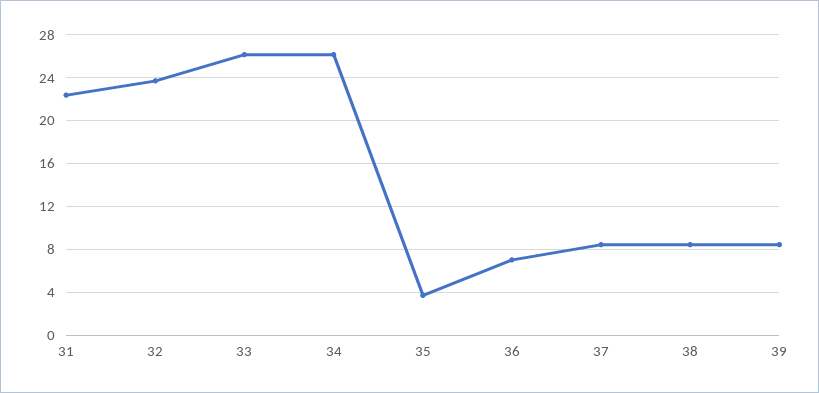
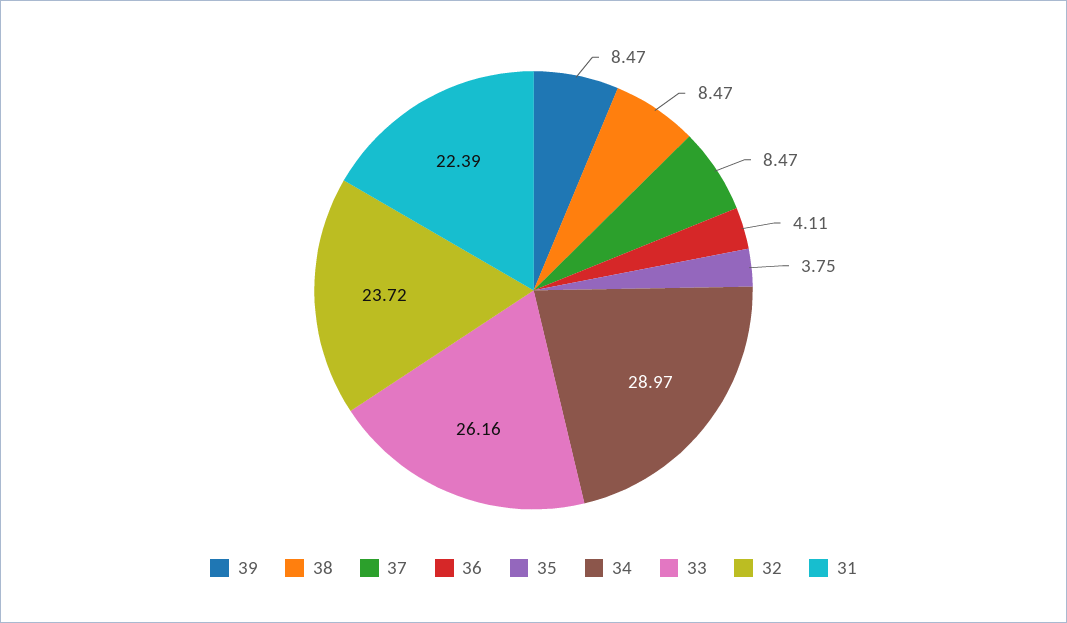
34: 26 -> 28.97
36: 7 -> 4.11

